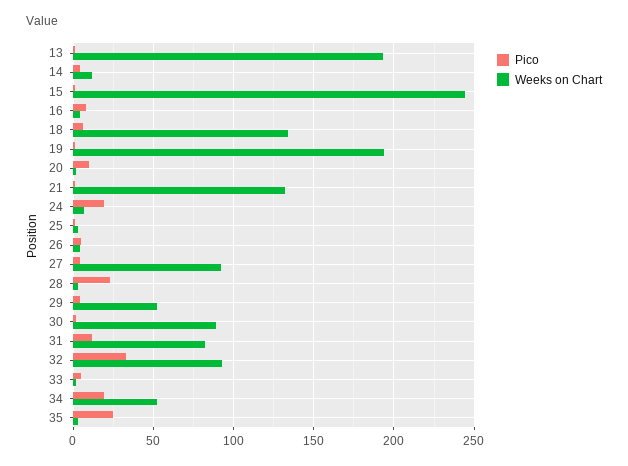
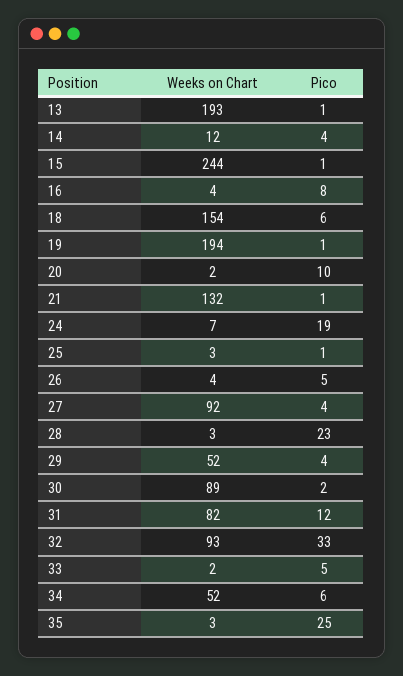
Weeks on Chart, 18: 135 -> 154
Pico, 34: 20 -> 6

